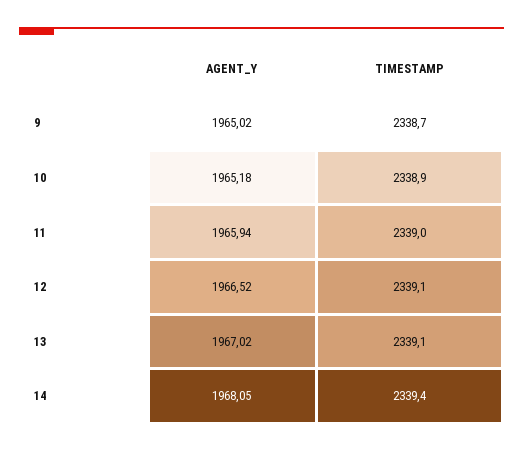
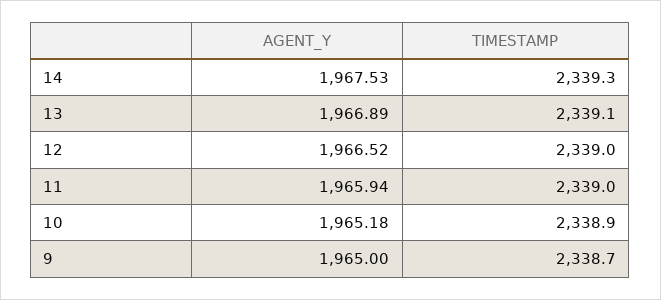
AGENT_Y, 9: 1965.02 -> 1965
TIMESTAMP, 12: 2339.1 -> 2339
AGENT_Y, 13: 1967.02 -> 1966.89
AGENT_Y, 14: 1968.05 -> 1967.53
TIMESTAMP, 14: 2339.4 -> 2339.3

